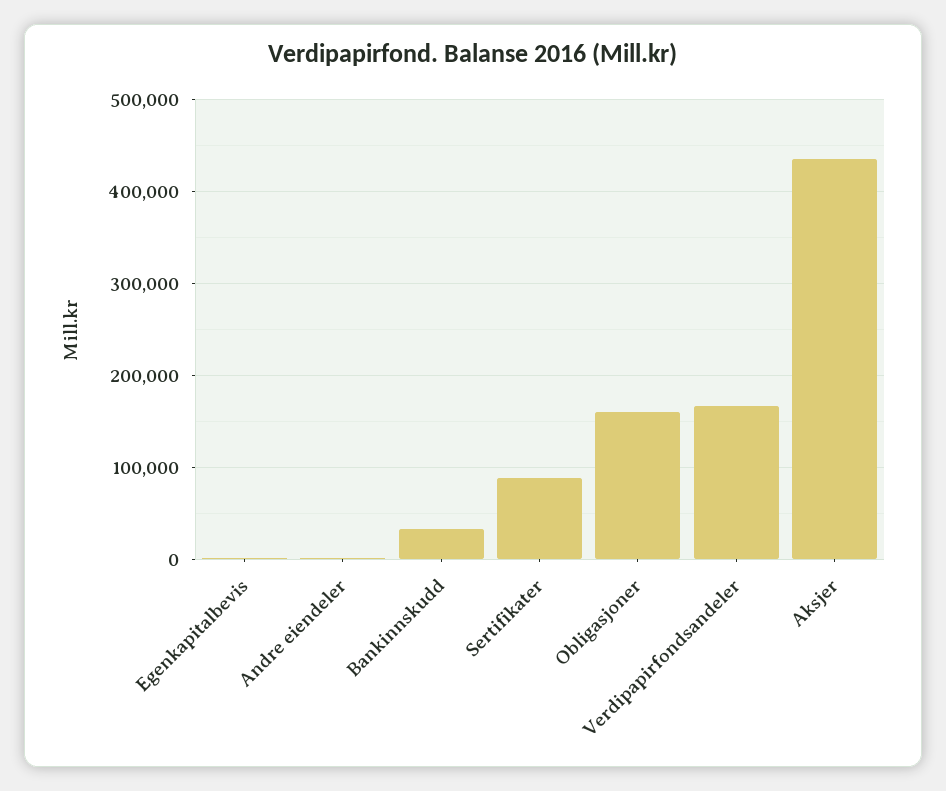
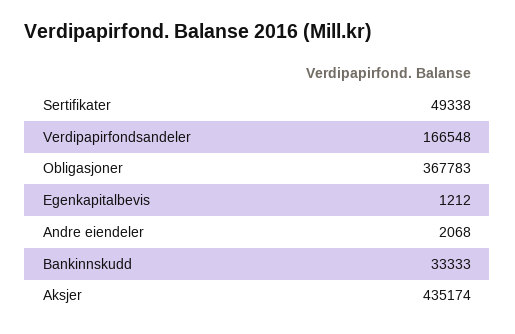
Sertifikater: 90000 -> 49338
Obligasjoner: 160000 -> 367783

